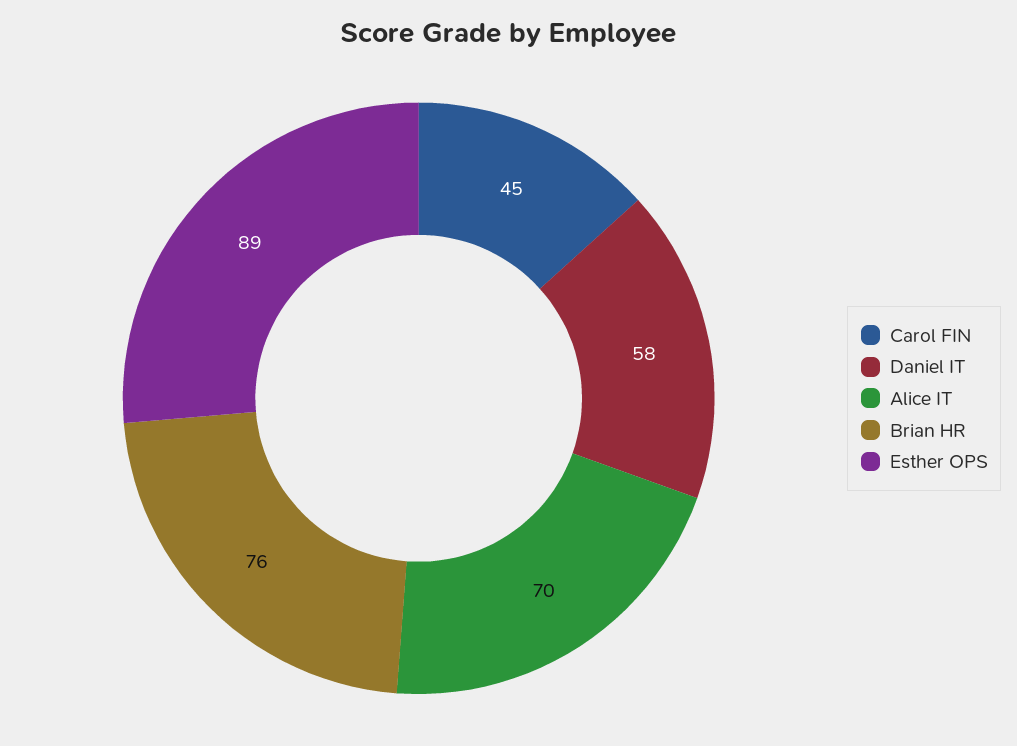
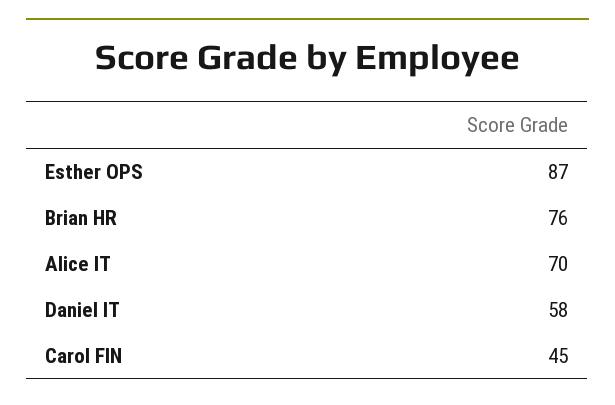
Esther OPS: 89 -> 87

